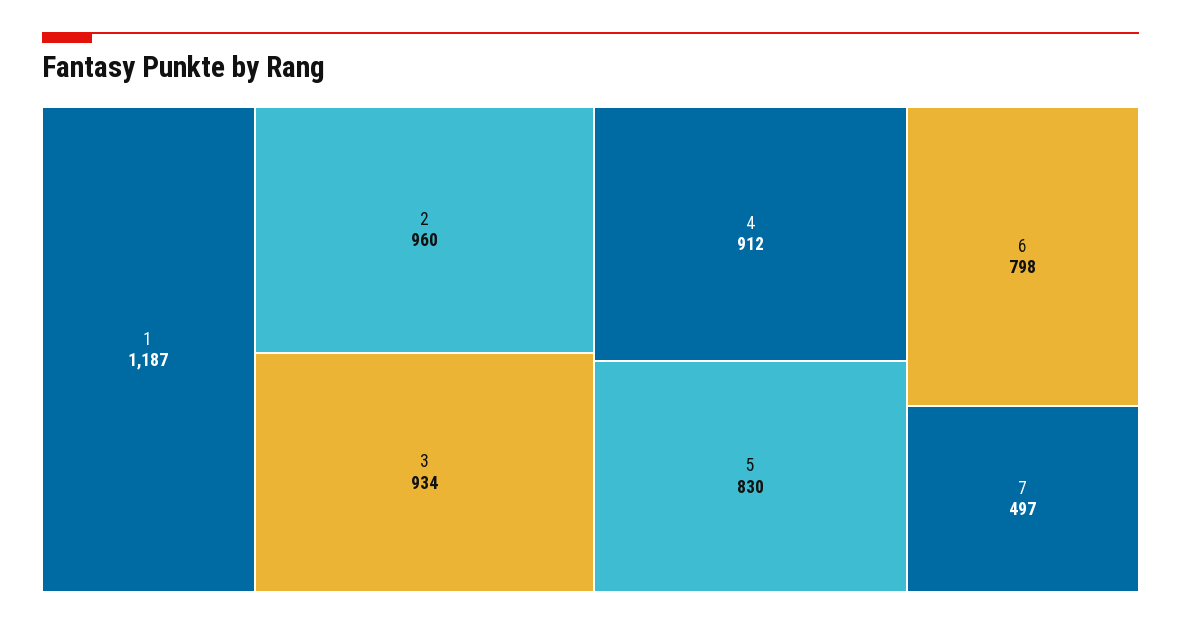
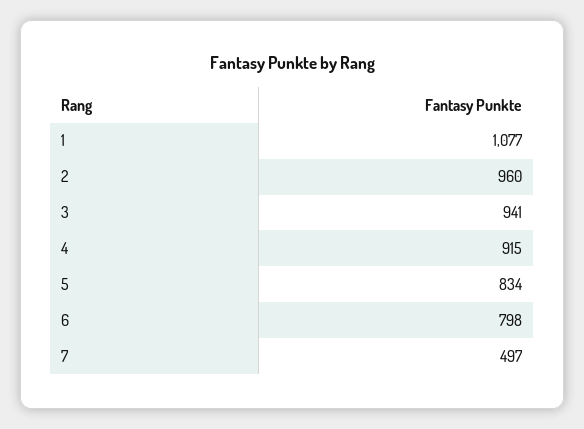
1: 1187 -> 1077
3: 934 -> 941
4: 912 -> 915
5: 830 -> 834

